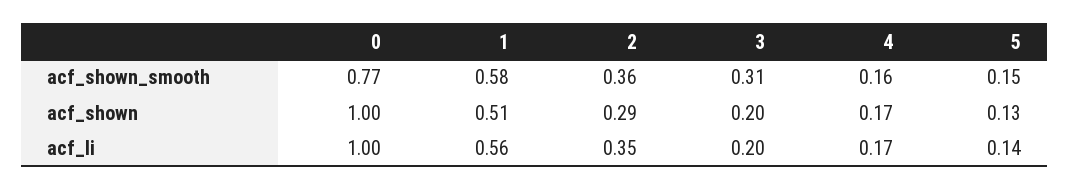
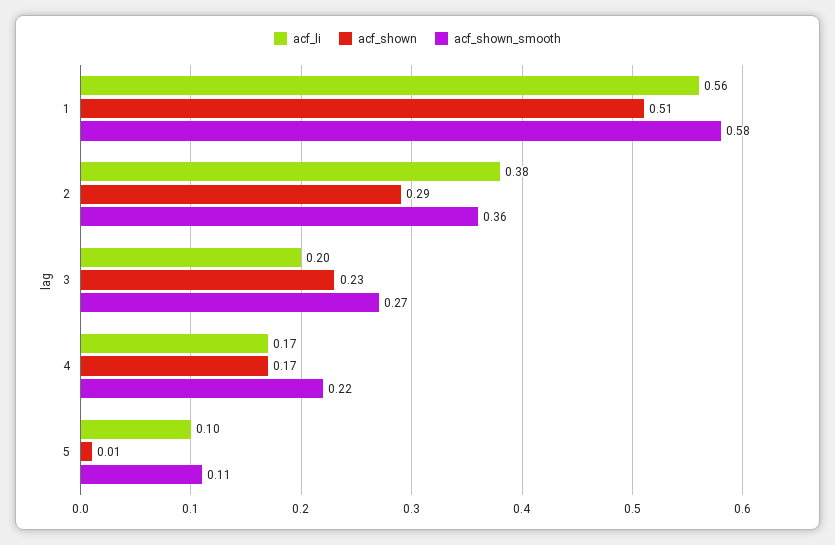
acf_shown_smooth, 0: 0.77 -> none
acf_shown_smooth, 3: 0.31 -> 0.27
acf_shown_smooth, 4: 0.16 -> 0.22
acf_shown_smooth, 5: 0.15 -> 0.11
acf_shown, 0: 1 -> none
acf_shown, 3: 0.2 -> 0.23
acf_shown, 5: 0.13 -> 0.01
acf_li, 0: 1 -> none
acf_li, 2: 0.35 -> 0.38
acf_li, 5: 0.14 -> 0.1

